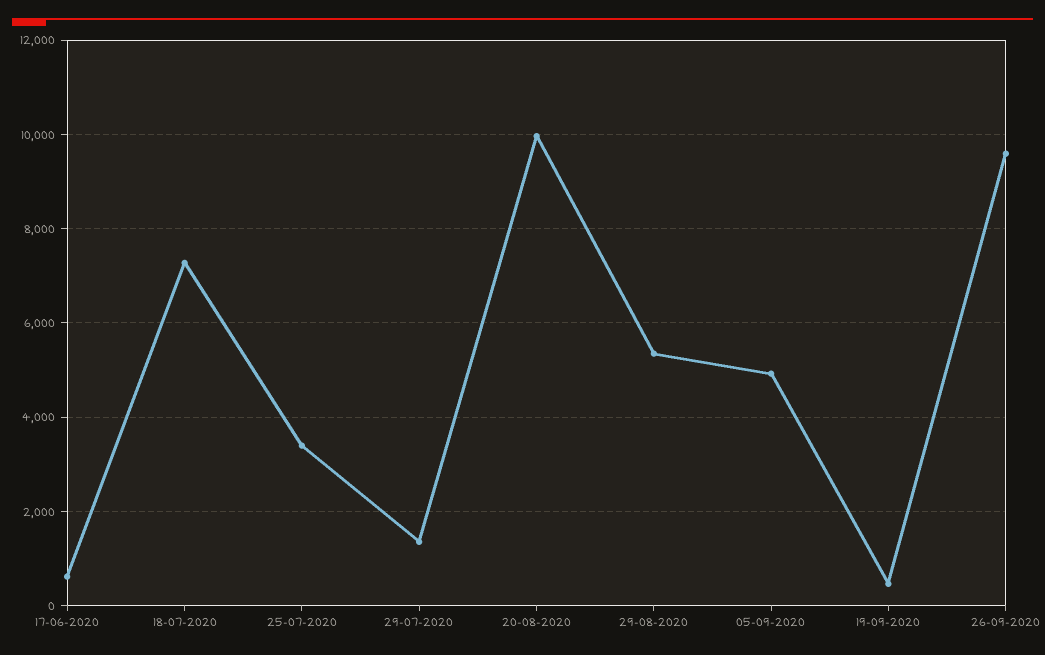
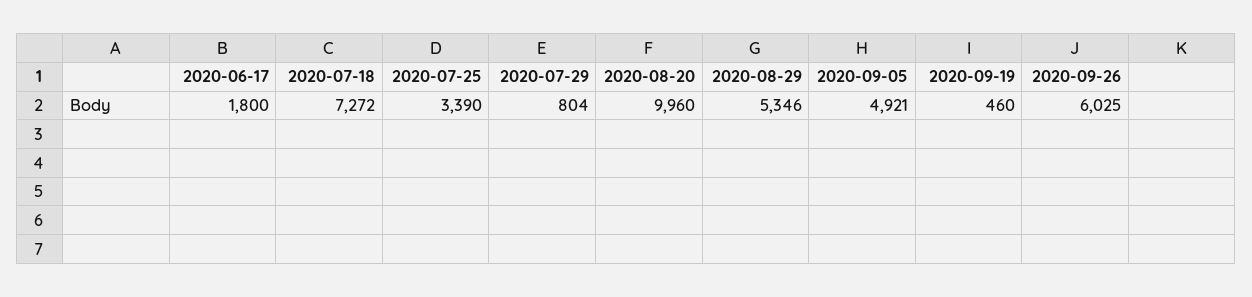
17-06-2020: 600 -> 1800
29-07-2020: 1400 -> 804
26-09-2020: 9600 -> 6025

